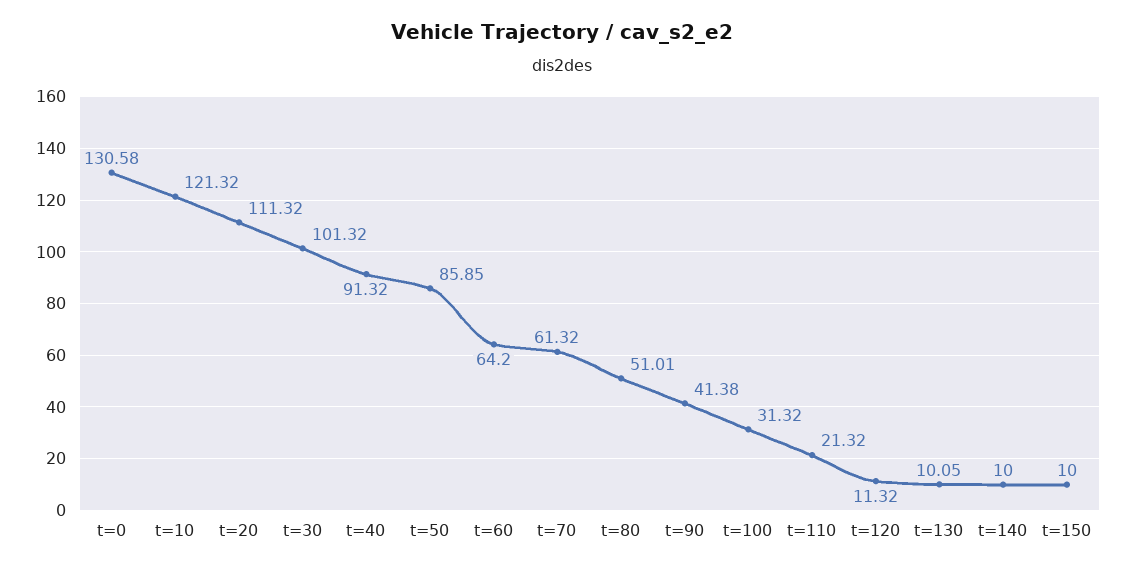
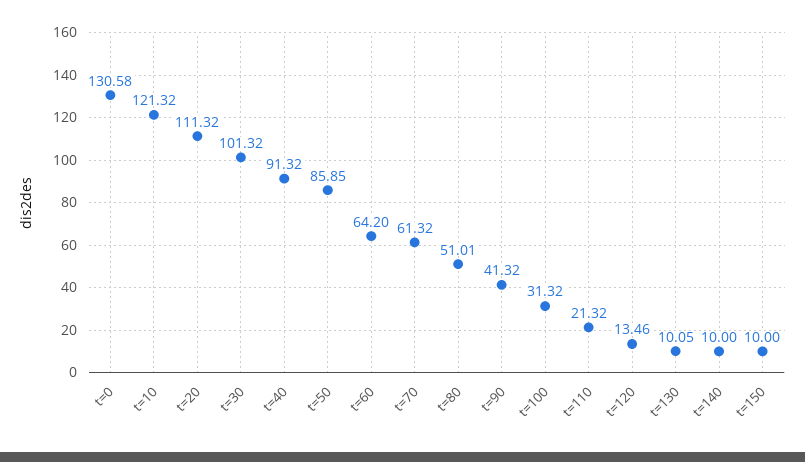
t=90: 41.38 -> 41.32
t=120: 11.32 -> 13.46

